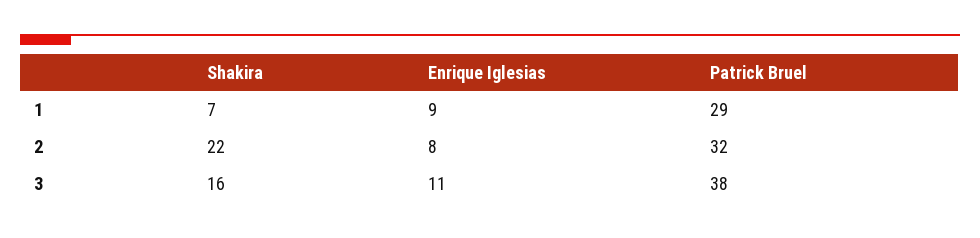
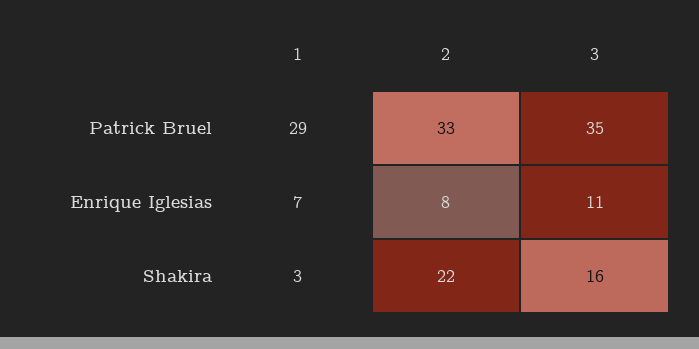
Shakira, 1: 7 -> 3
Enrique Iglesias, 1: 9 -> 7
Patrick Bruel, 2: 32 -> 33
Patrick Bruel, 3: 38 -> 35

